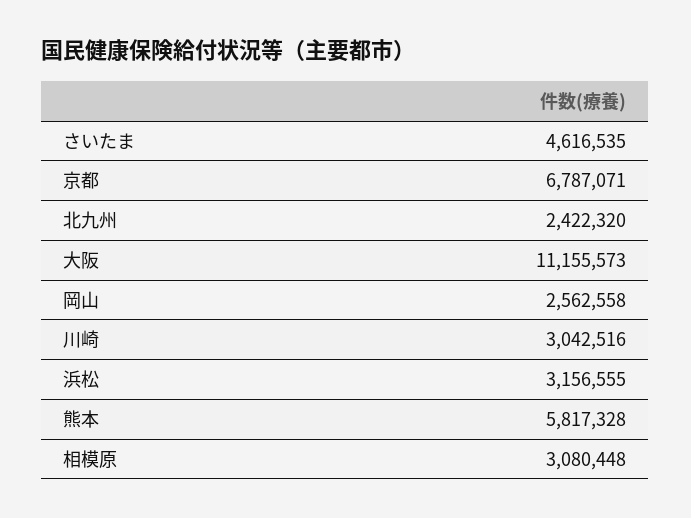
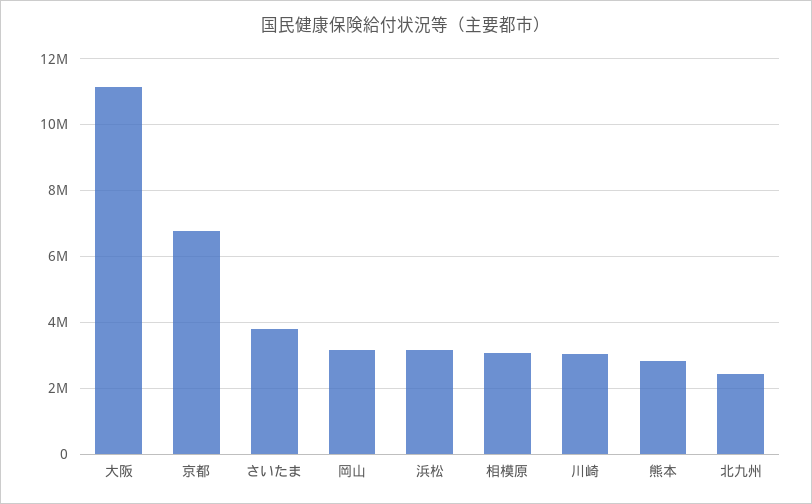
さいたま: 4616535 -> 3800000
岡山: 2562558 -> 3200000
熊本: 5817328 -> 2800000

